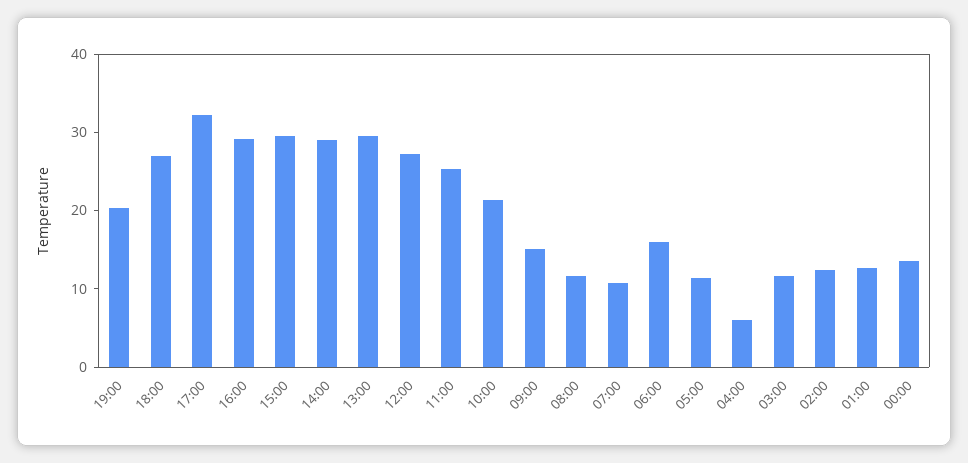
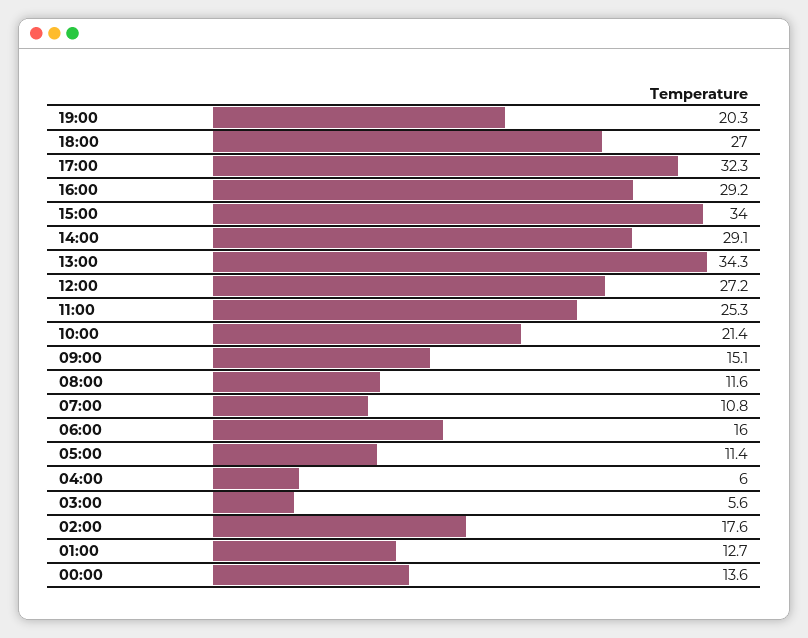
15:00: 30 -> 34
13:00: 30 -> 34.3
03:00: 12 -> 5.6
02:00: 12 -> 17.6

